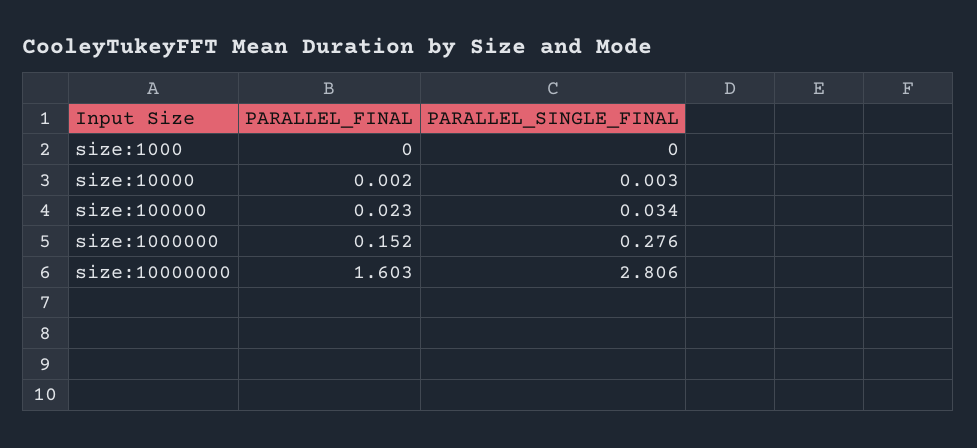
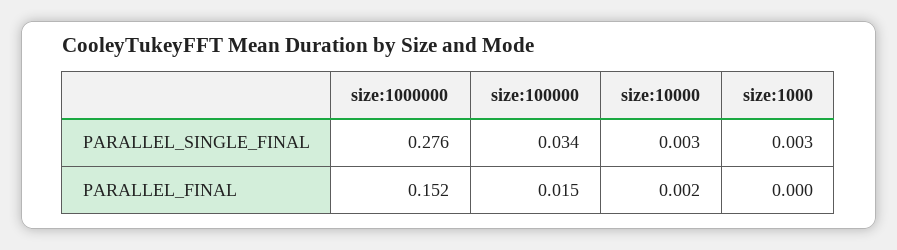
PARALLEL_SINGLE_FINAL, size:1000: 0 -> 0.003
PARALLEL_FINAL, size:100000: 0.023 -> 0.015
PARALLEL_FINAL, size:10000000: 1.603 -> none
PARALLEL_SINGLE_FINAL, size:10000000: 2.806 -> none

